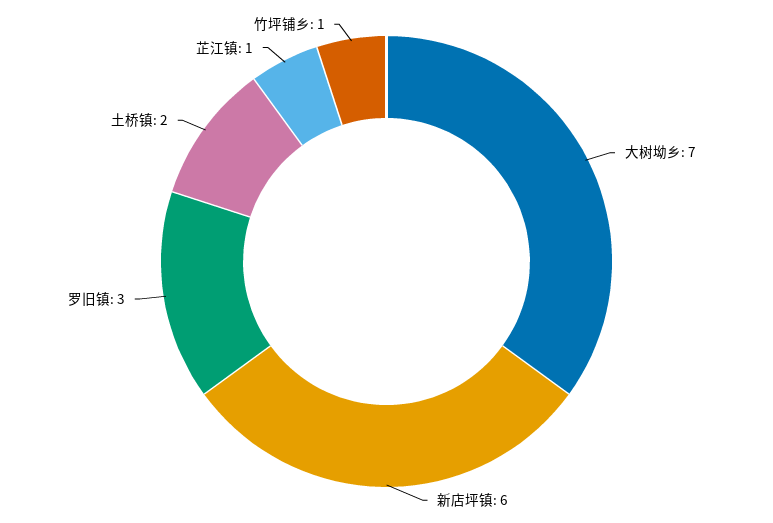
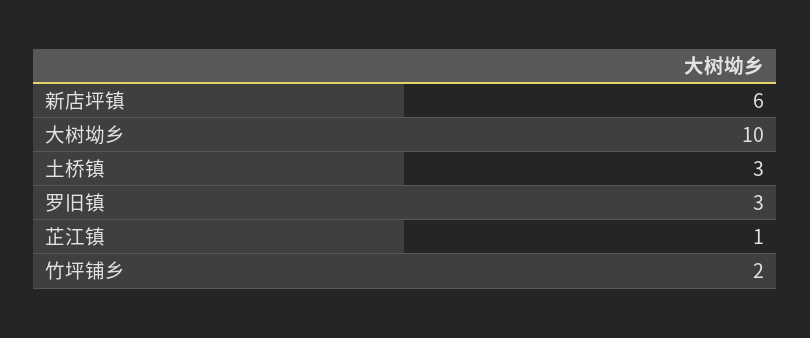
大树坳乡: 7 -> 10
土桥镇: 2 -> 3
竹坪铺乡: 1 -> 2

